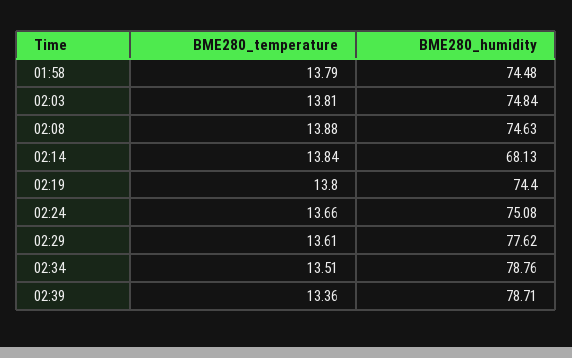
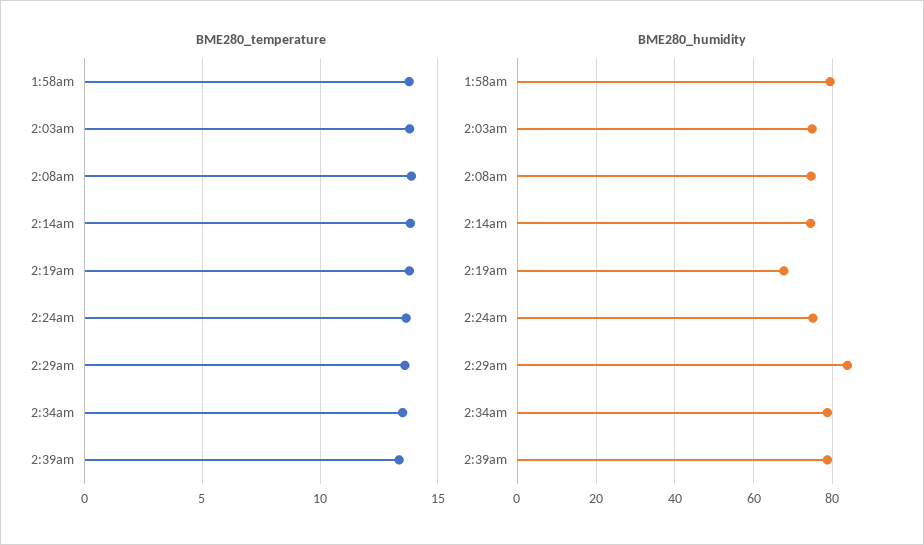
BME280_humidity, 01:58: 74.48 -> 80
BME280_humidity, 02:14: 68.13 -> 74
BME280_humidity, 02:19: 74.4 -> 68
BME280_humidity, 02:29: 77.62 -> 84

